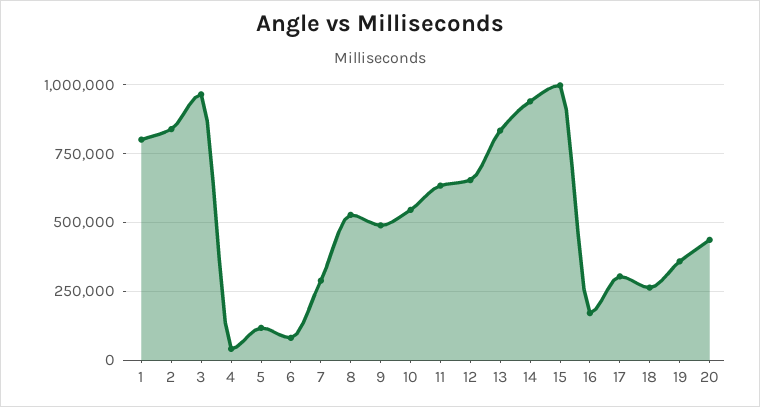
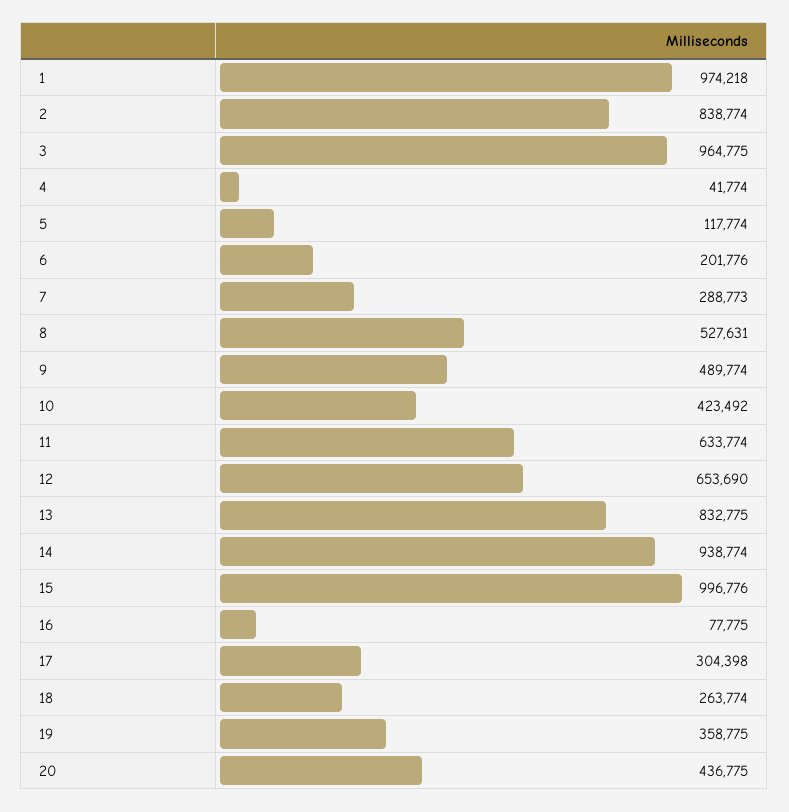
1: 800000 -> 974218
6: 75000 -> 201776
10: 550000 -> 423492
16: 175000 -> 77775

